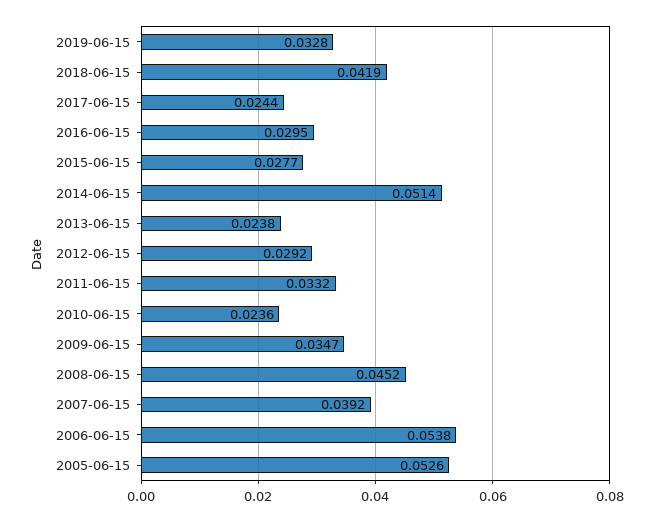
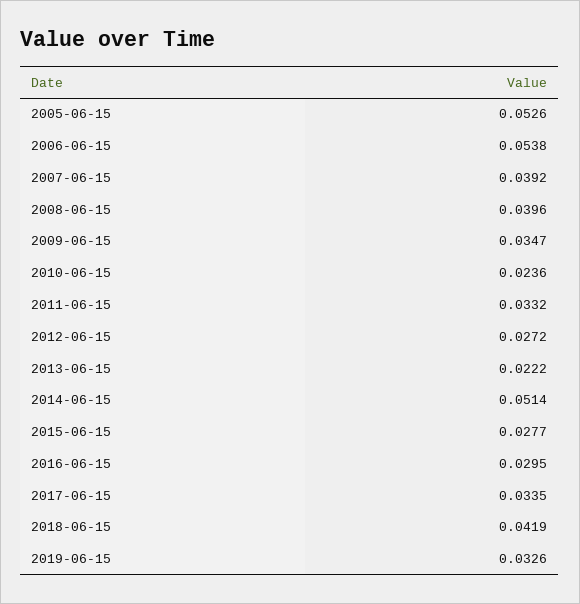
2019-06-15: 0.0328 -> 0.0326
2017-06-15: 0.0244 -> 0.0335
2013-06-15: 0.0238 -> 0.0222
2012-06-15: 0.0292 -> 0.0272
2008-06-15: 0.0452 -> 0.0396

